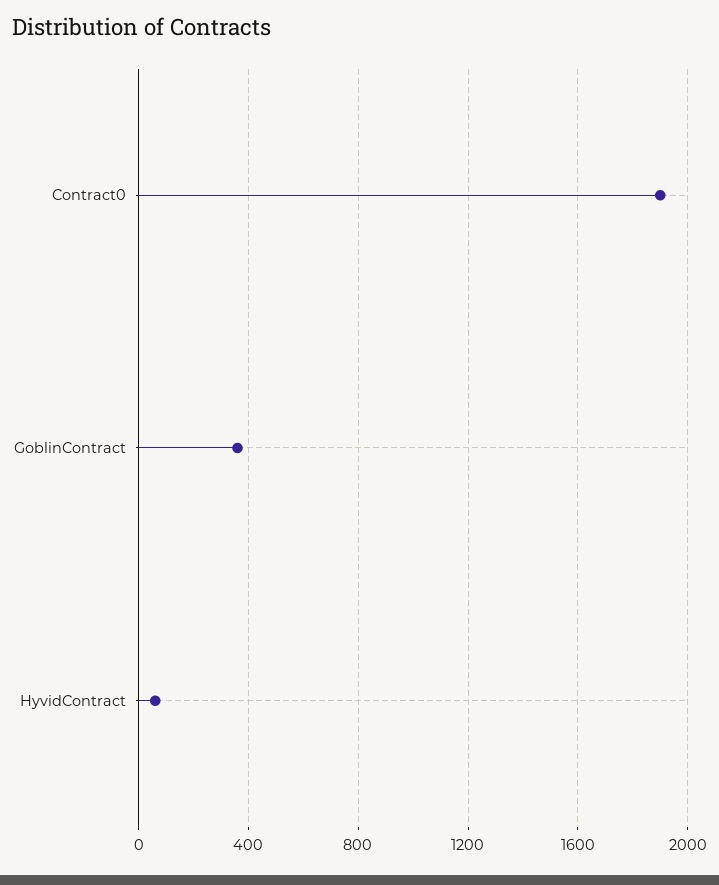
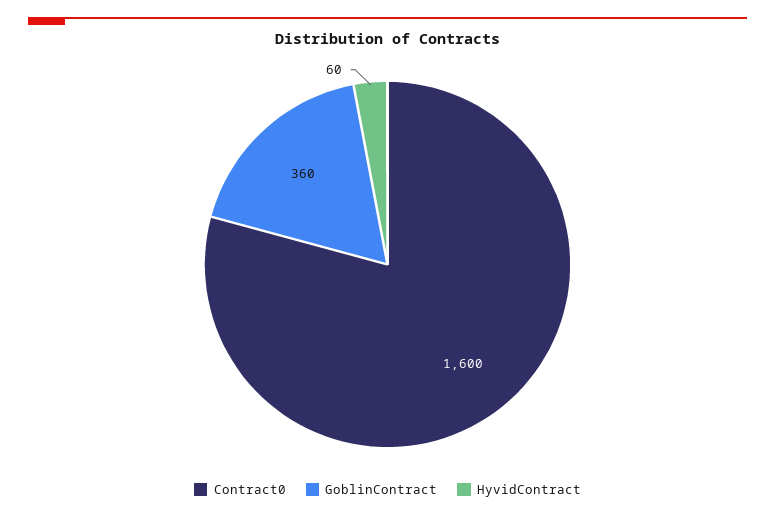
Contract0: 1900 -> 1600

